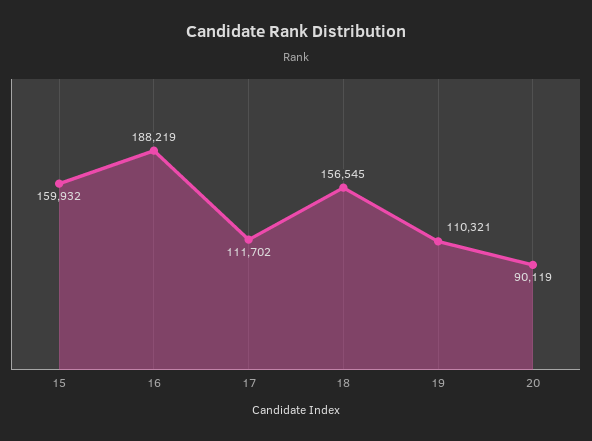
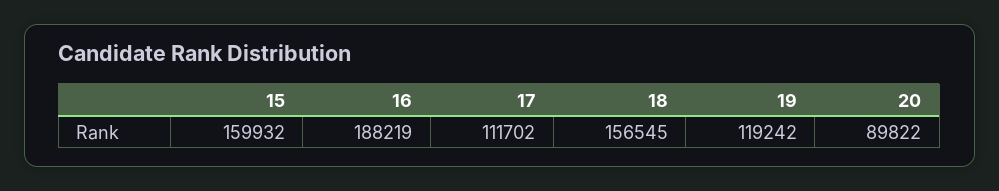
19: 110321 -> 119242
20: 90119 -> 89822

